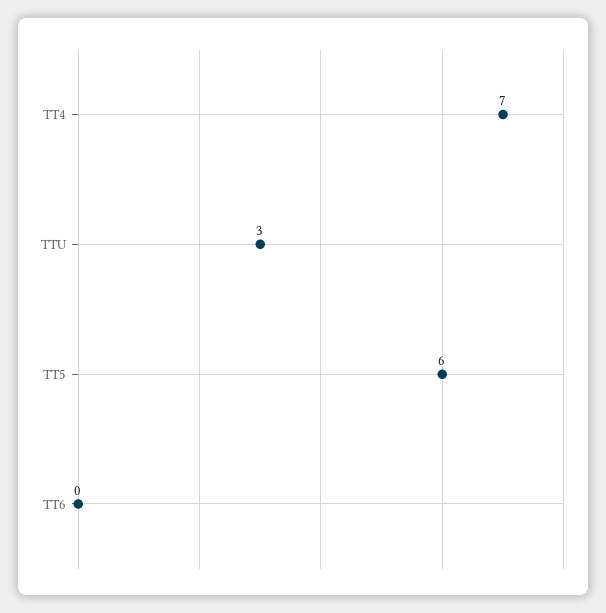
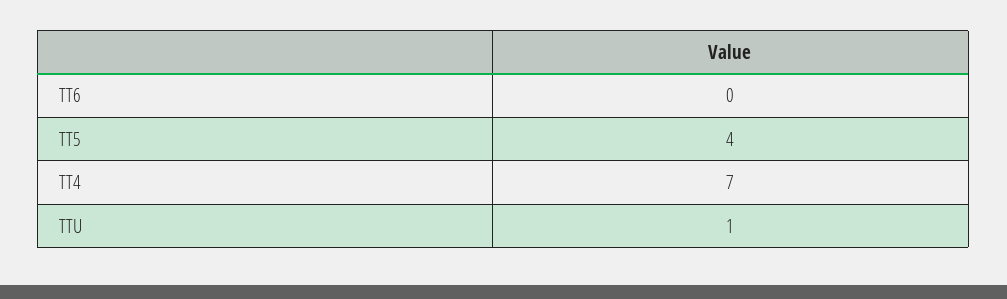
TTU: 3 -> 1
TT5: 6 -> 4

